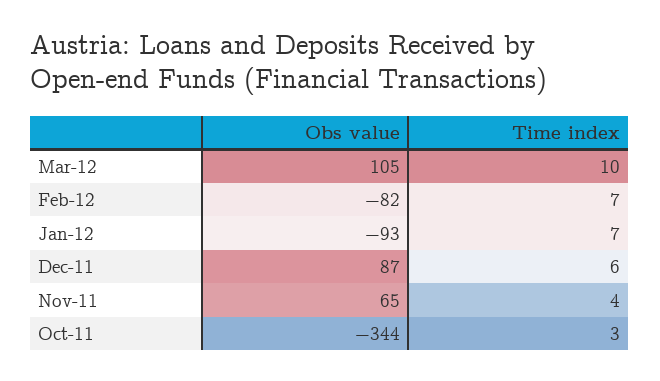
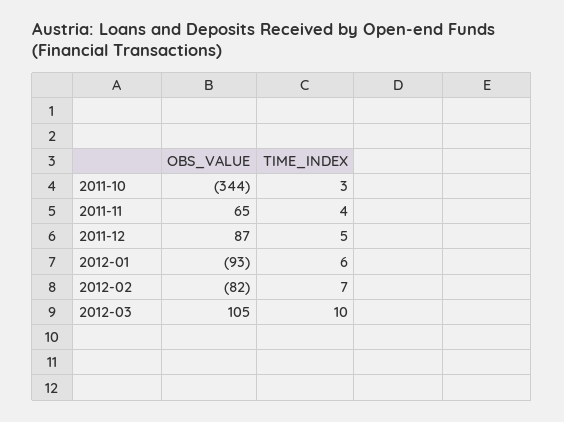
Time index, Jan-12: 7 -> 6
Time index, Dec-11: 6 -> 5

